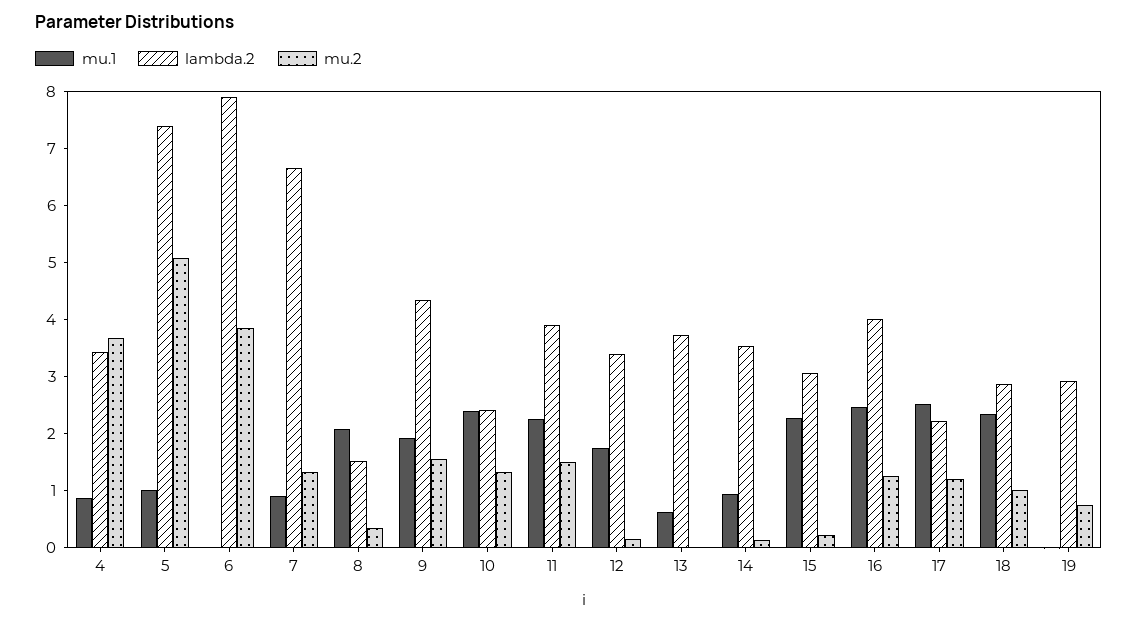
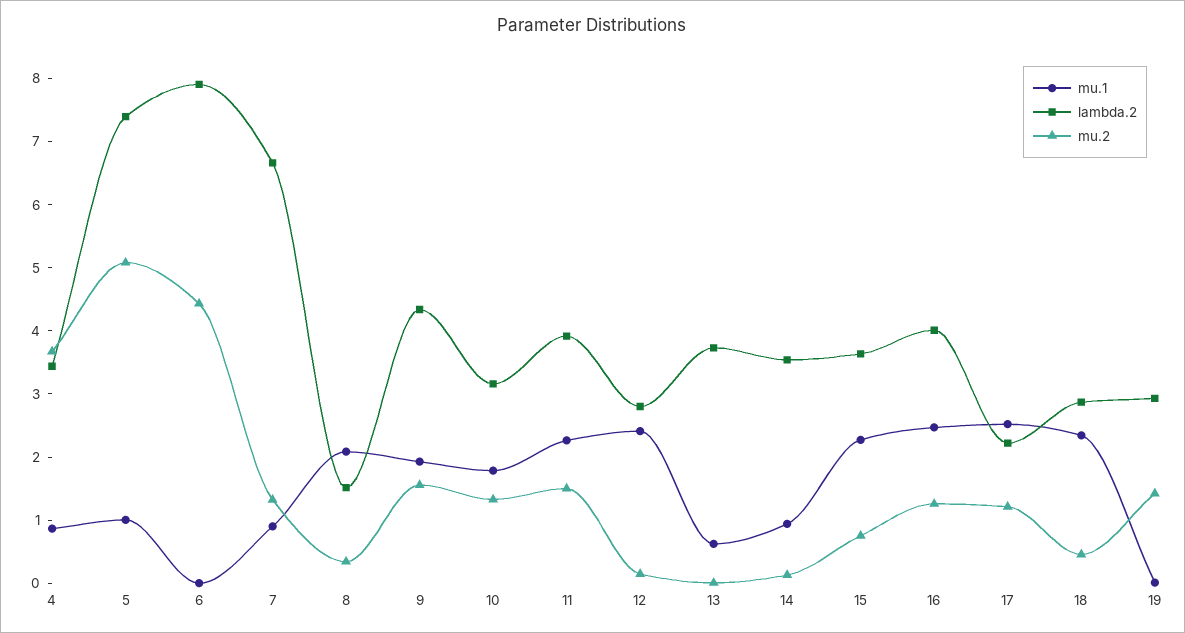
mu.2, 6: 3.8 -> 4.4
mu.1, 10: 2.4 -> 1.8
lambda.2, 10: 2.4 -> 3.2
mu.1, 12: 1.8 -> 2.4
lambda.2, 12: 3.4 -> 2.8
lambda.2, 15: 3 -> 3.6
mu.2, 15: 0.2 -> 0.8
mu.2, 18: 1 -> 0.4
mu.2, 19: 0.8 -> 1.4

